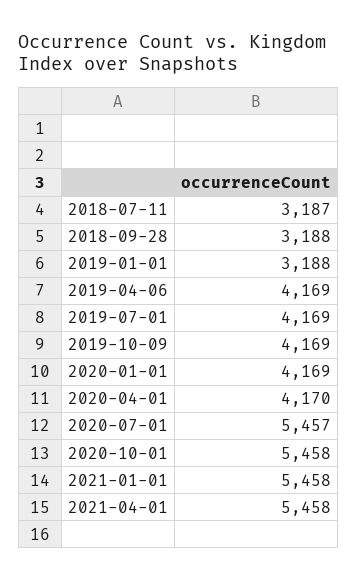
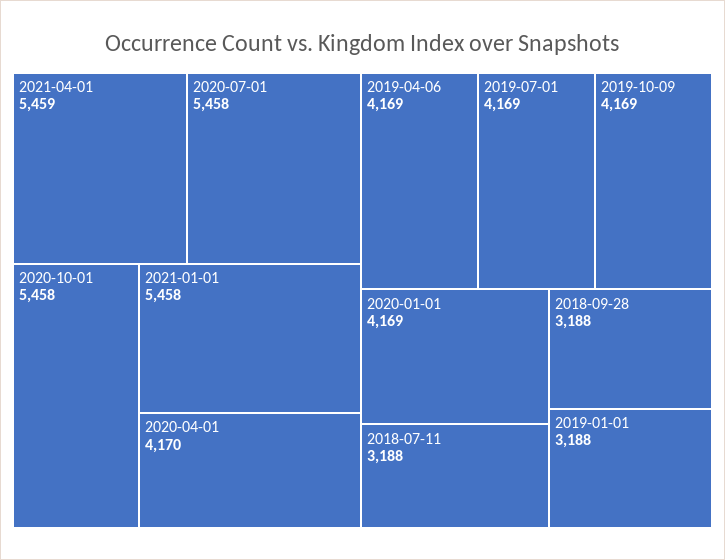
2018-07-11: 3187 -> 3188
2020-07-01: 5457 -> 5458
2021-04-01: 5458 -> 5459

